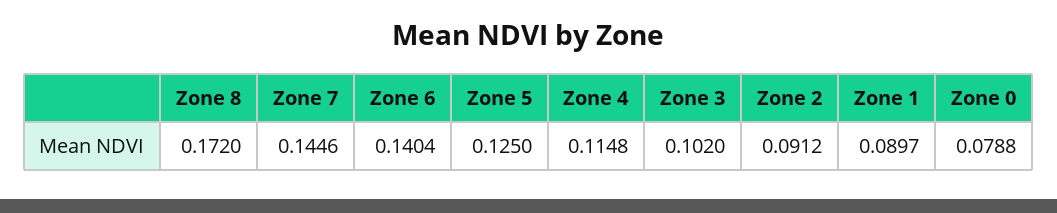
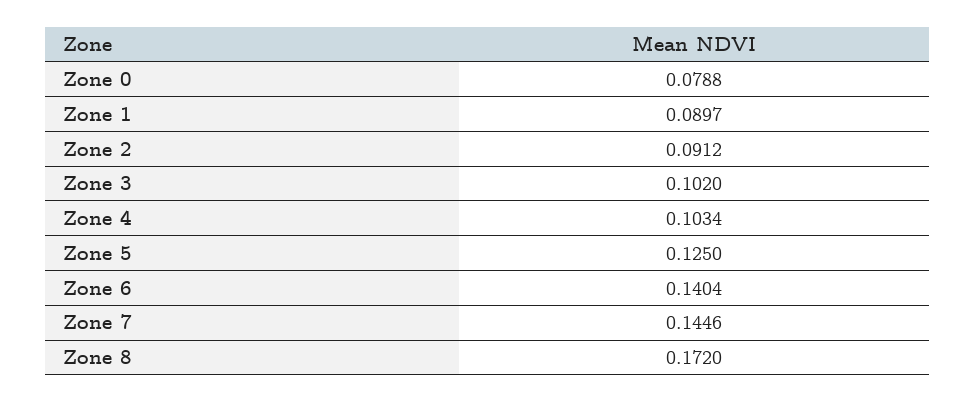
Zone 4: 0.1148 -> 0.1034

